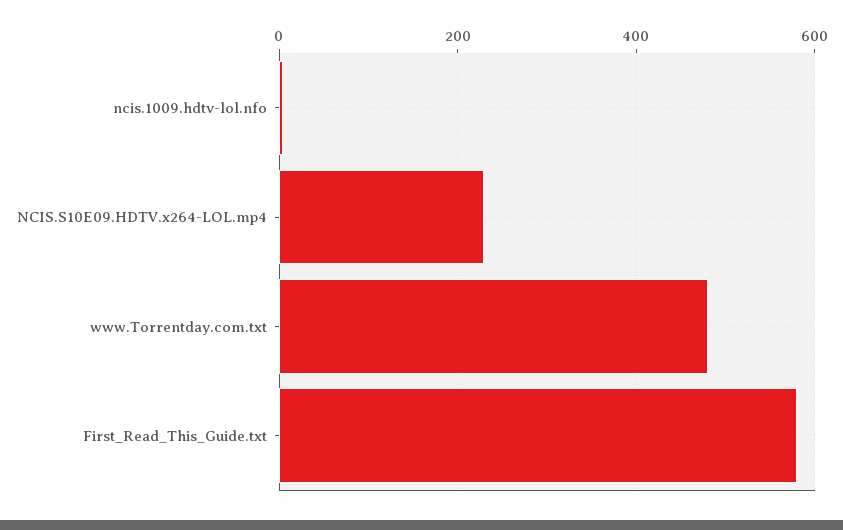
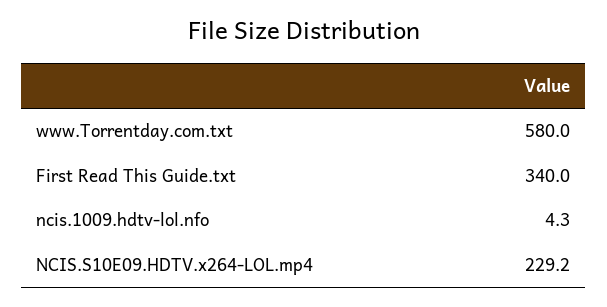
www.Torrentday.com.txt: 480 -> 580
First_Read_This_Guide.txt: 580 -> 340

